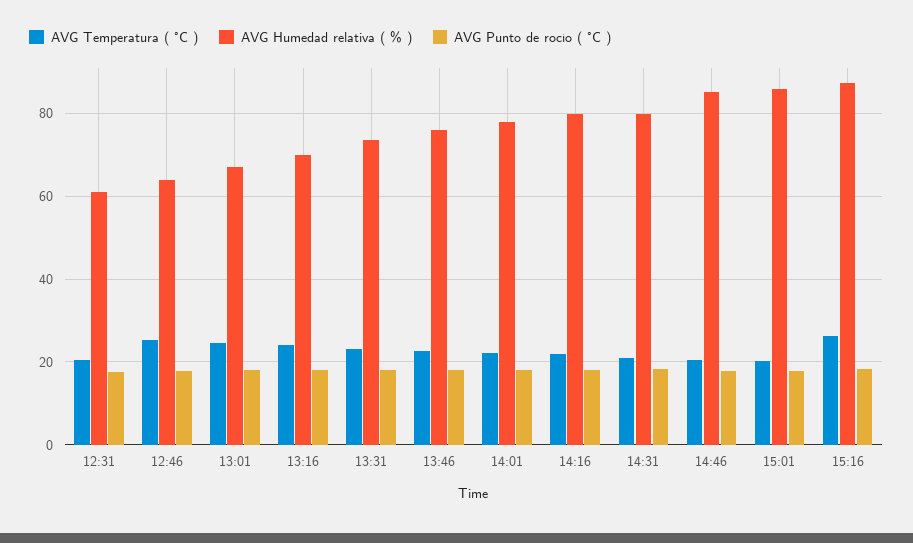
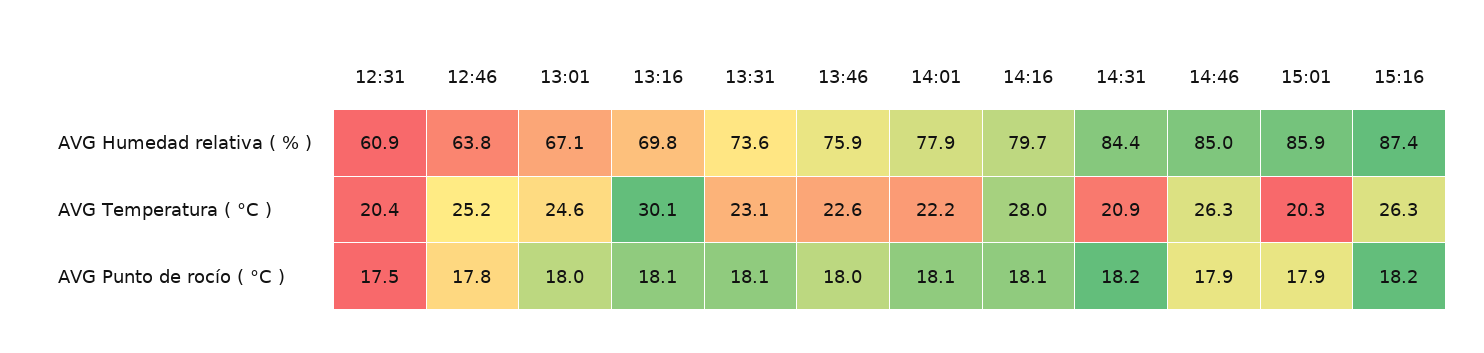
AVG Temperatura ( °C ), 13:16: 24 -> 30.1
AVG Temperatura ( °C ), 14:16: 22 -> 28
AVG Humedad relativa ( % ), 14:31: 80 -> 84.4
AVG Temperatura ( °C ), 14:46: 20 -> 26.3

